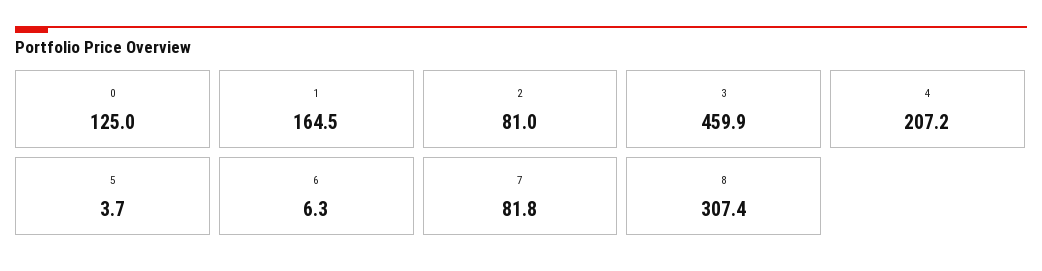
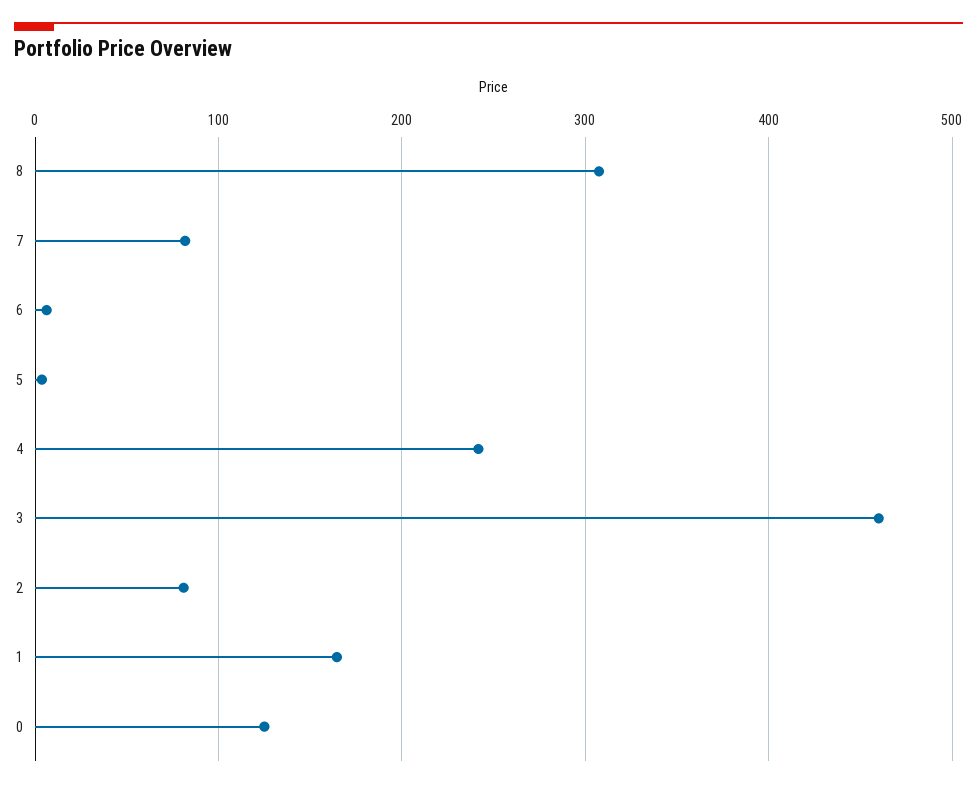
4: 207.2 -> 240

